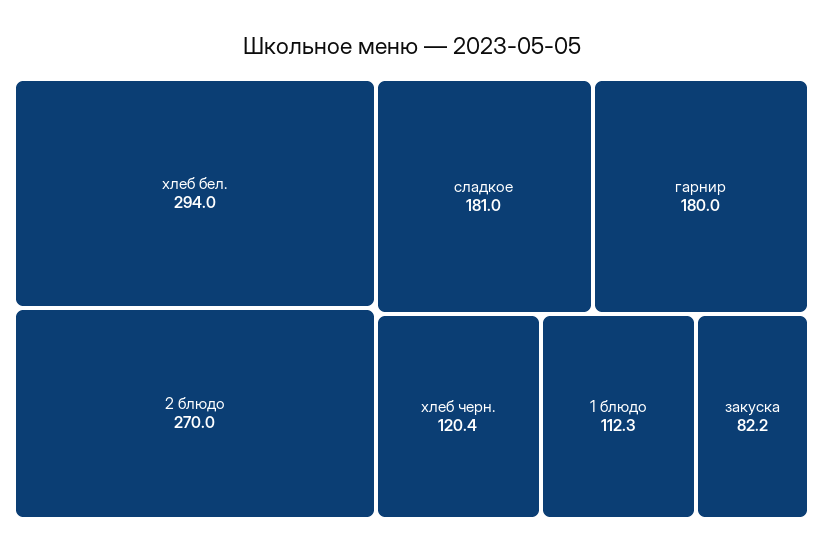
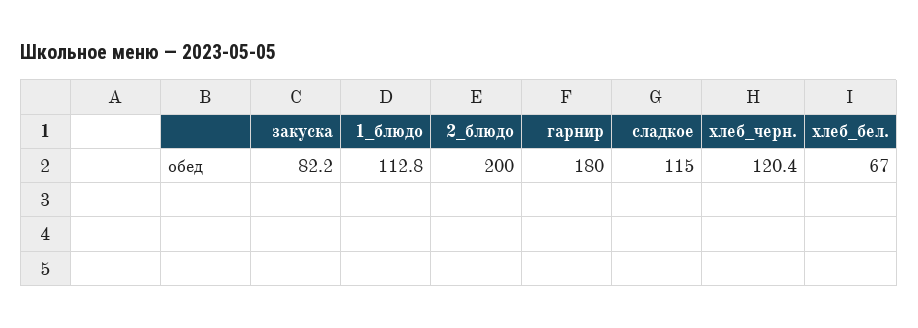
хлеб бел.: 294 -> 67
2 блюдо: 270 -> 200
сладкое: 181 -> 115
1 блюдо: 112.3 -> 112.8

